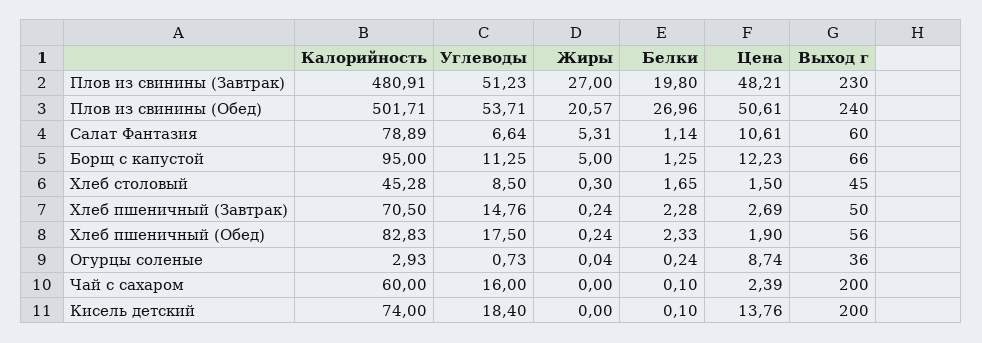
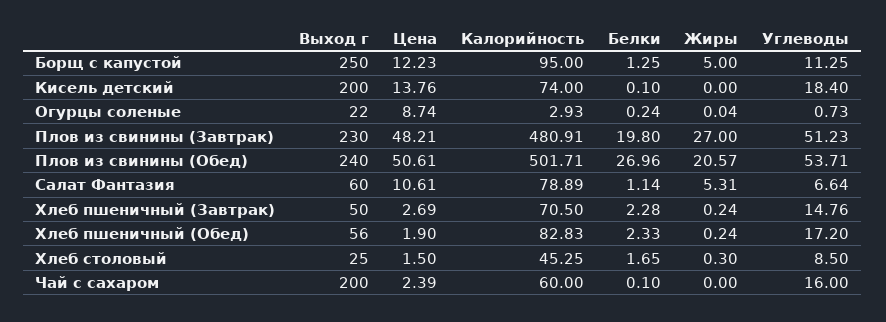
Выход г, Борщ с капустой: 66 -> 250
Калорийность, Хлеб столовый: 45.28 -> 45.25
Выход г, Хлеб столовый: 45 -> 25
Углеводы, Хлеб пшеничный (Обед): 17.5 -> 17.2
Выход г, Огурцы соленые: 36 -> 22

